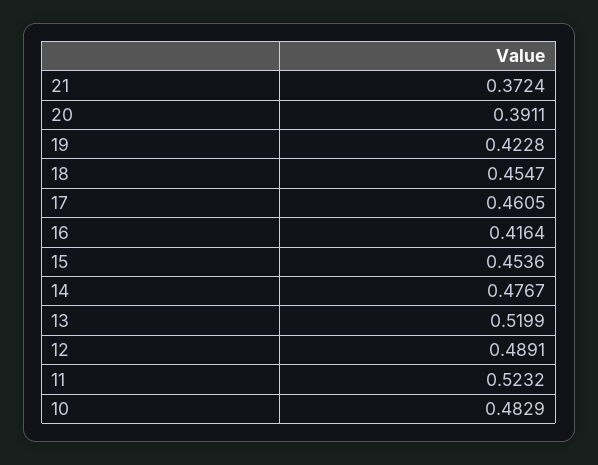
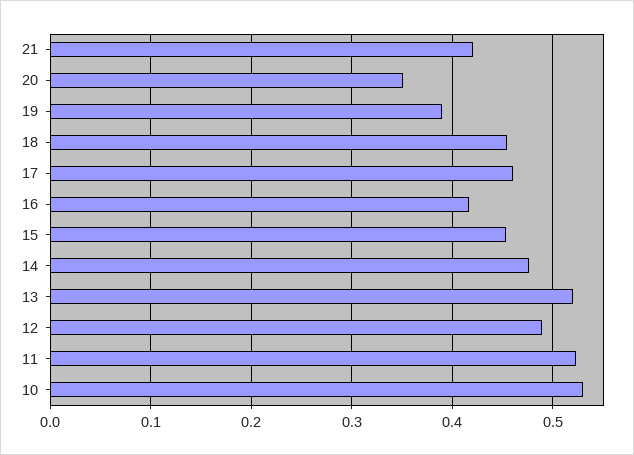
21: 0.3724 -> 0.42
20: 0.3911 -> 0.35
19: 0.4228 -> 0.39
10: 0.4829 -> 0.53

